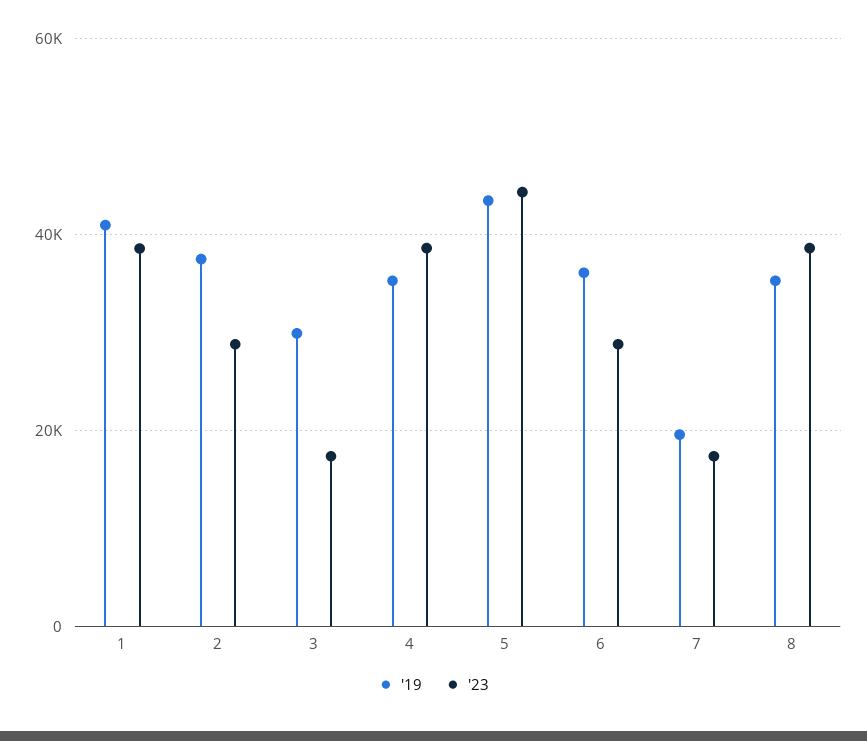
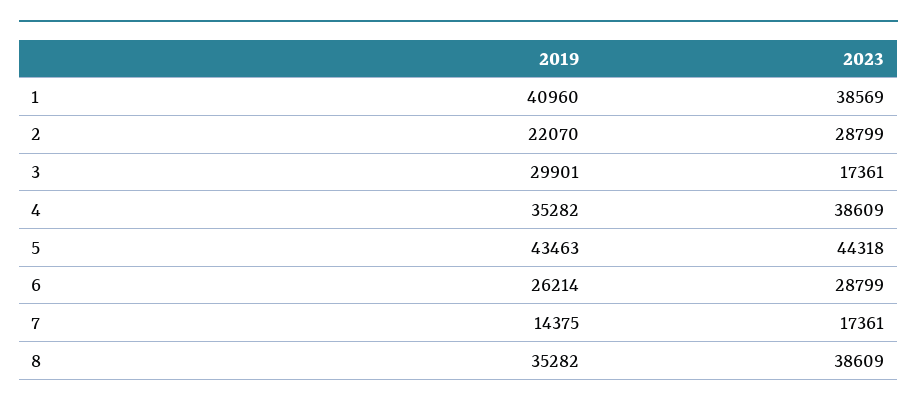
'19, 2: 38000 -> 22070
'19, 6: 36000 -> 26214
'19, 7: 20000 -> 14375

